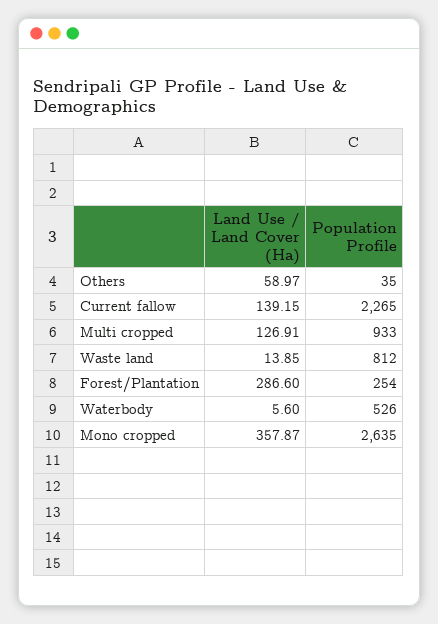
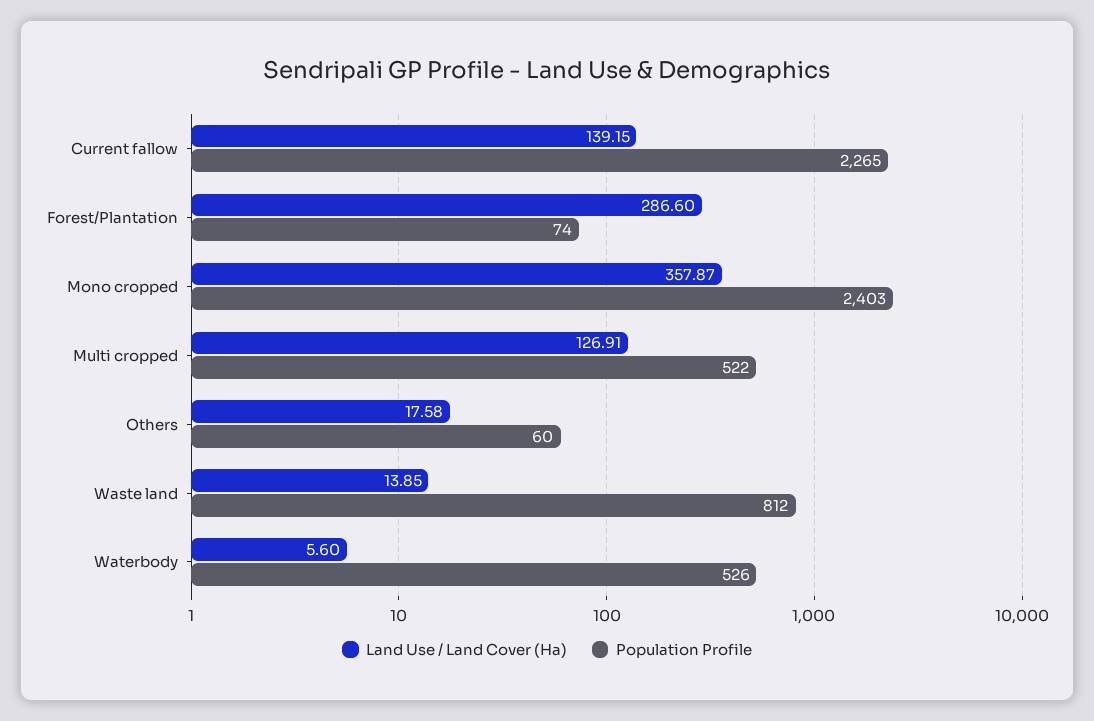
Land Use / Land Cover (Ha), Others: 58.97 -> 17.58
Population Profile, Others: 35 -> 60
Population Profile, Multi cropped: 933 -> 522
Population Profile, Forest/Plantation: 254 -> 74
Population Profile, Mono cropped: 2635 -> 2403

